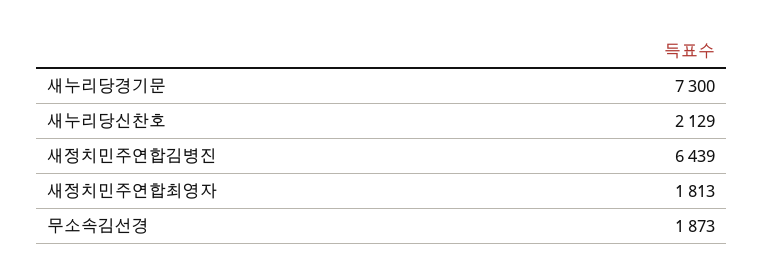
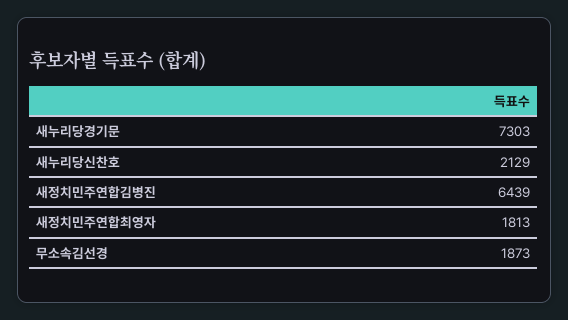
새누리당경기문: 7300 -> 7303

